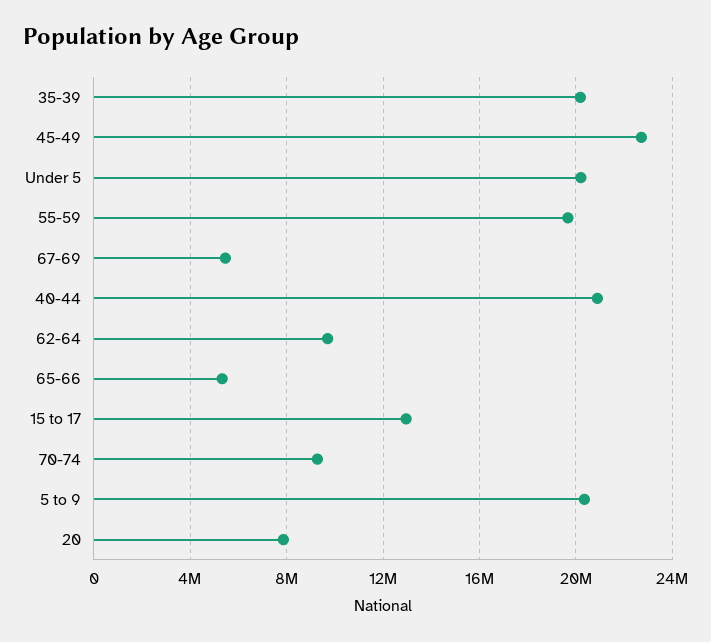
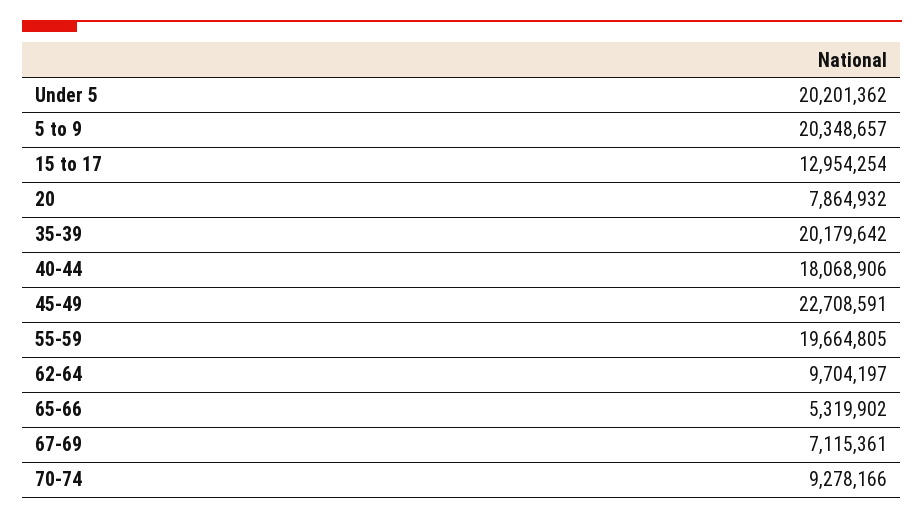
67-69: 5500000 -> 7115361
40-44: 21000000 -> 18068906

